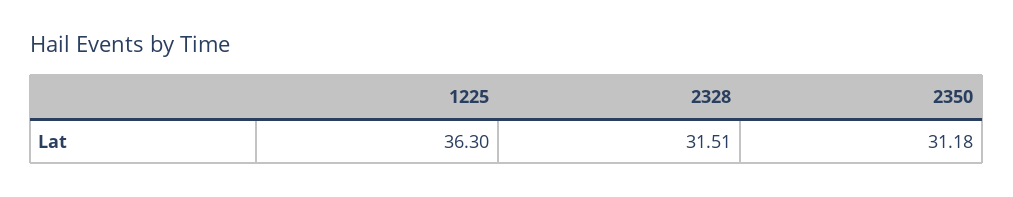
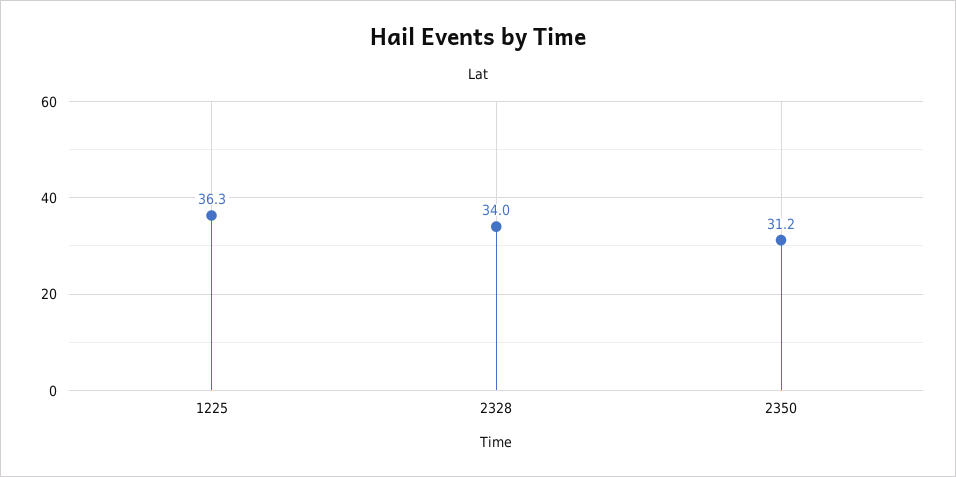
2328: 31.51 -> 34

